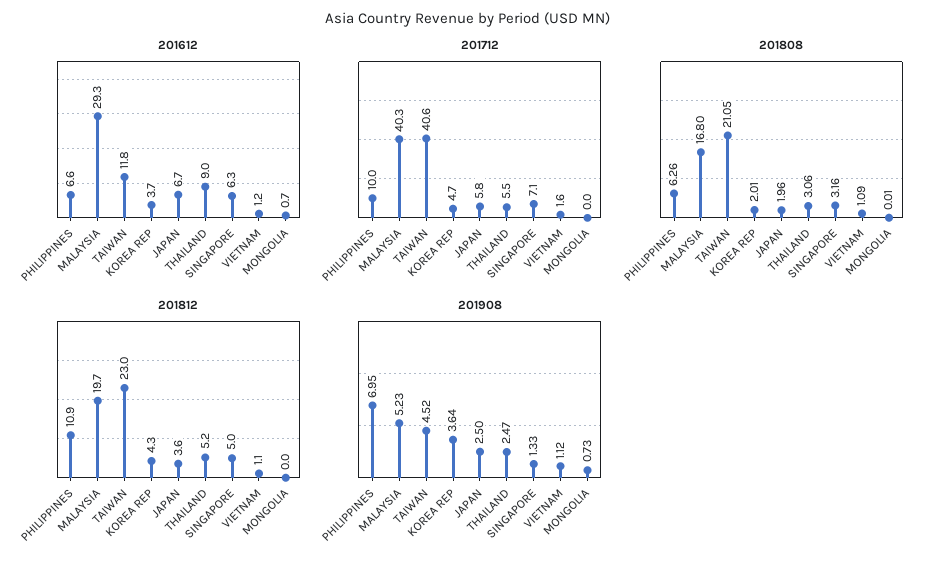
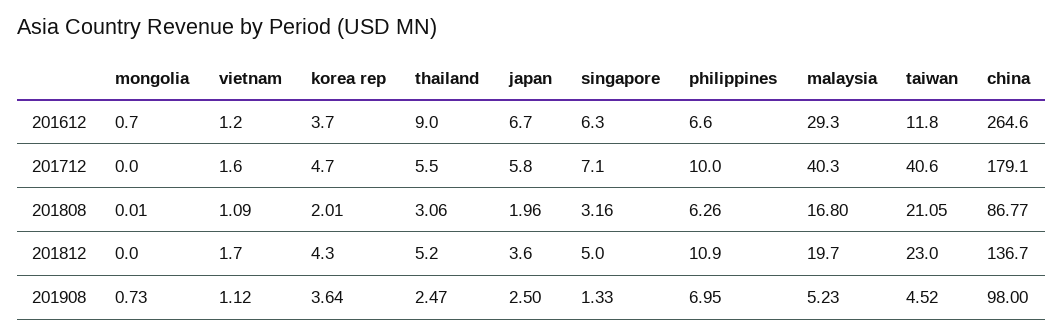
201812, VIETNAM: 1.1 -> 1.7
201612, china: none -> 264.6
201712, china: none -> 179.1
201808, china: none -> 86.77
201812, china: none -> 136.7
201908, china: none -> 98

